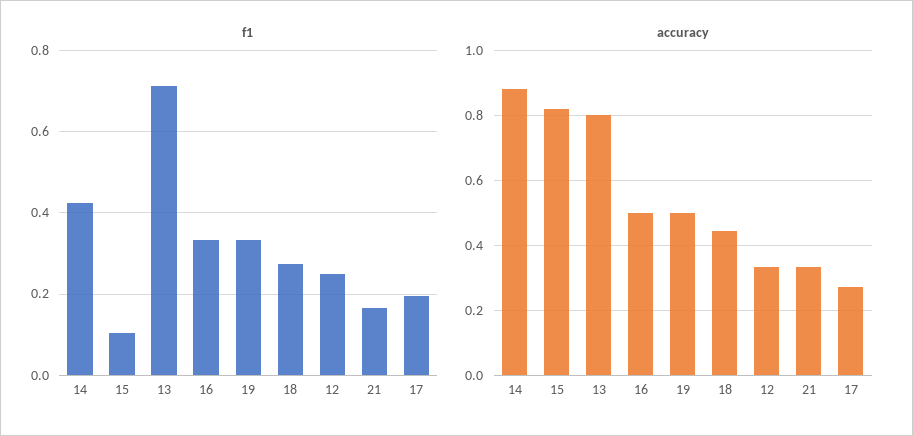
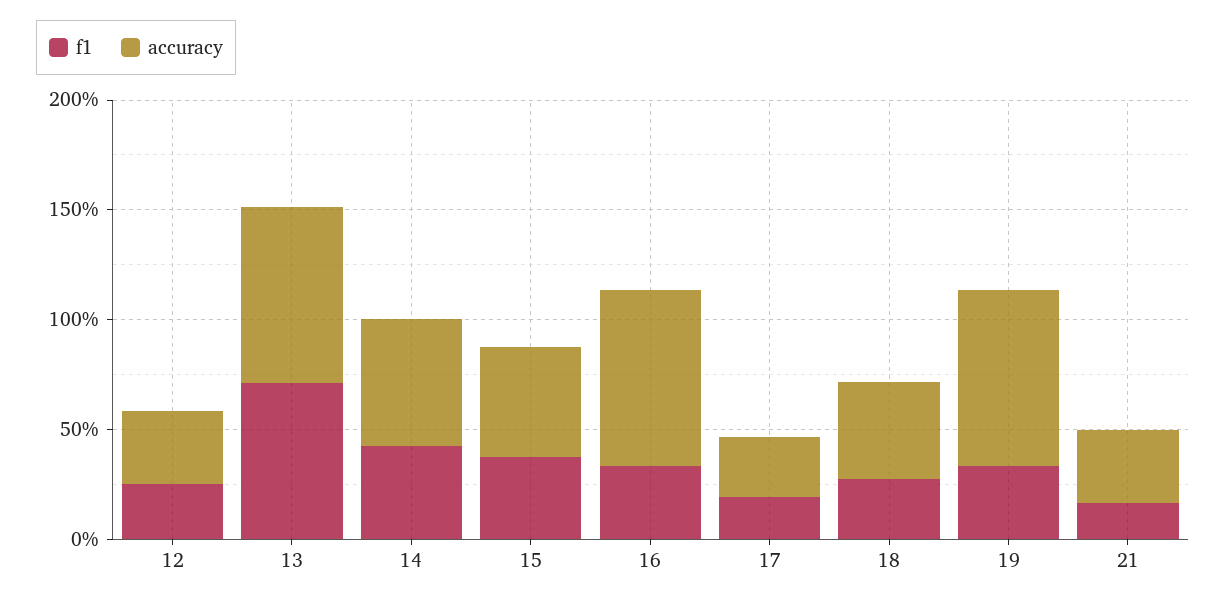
f1, 15: 0.1 -> 0.4
accuracy, 14: 0.88 -> 0.6
accuracy, 15: 0.82 -> 0.5
accuracy, 16: 0.5 -> 0.8
accuracy, 19: 0.5 -> 0.8

